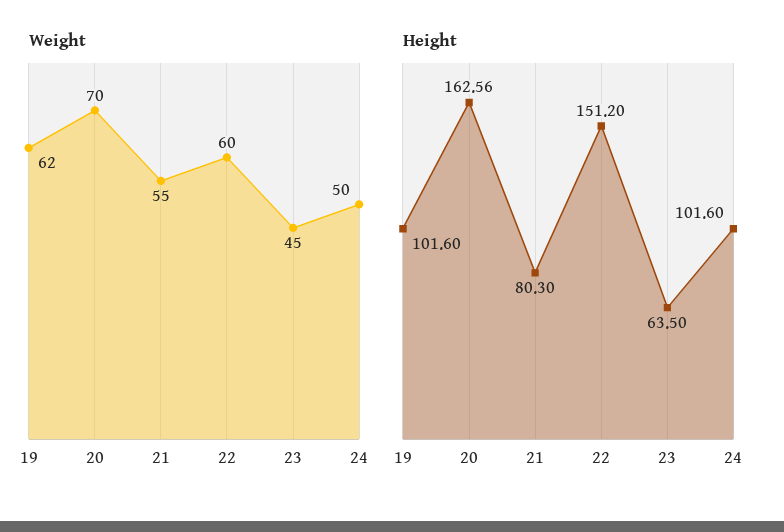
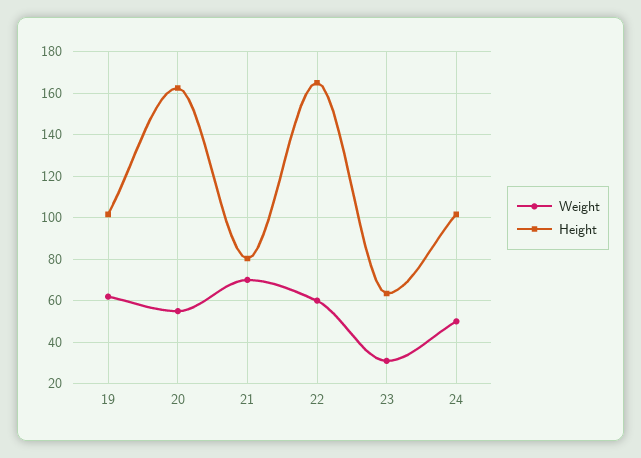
Weight, 20: 70 -> 55
Weight, 21: 55 -> 70
Weight, 23: 45 -> 30
Height, 22: 151.2 -> 165

